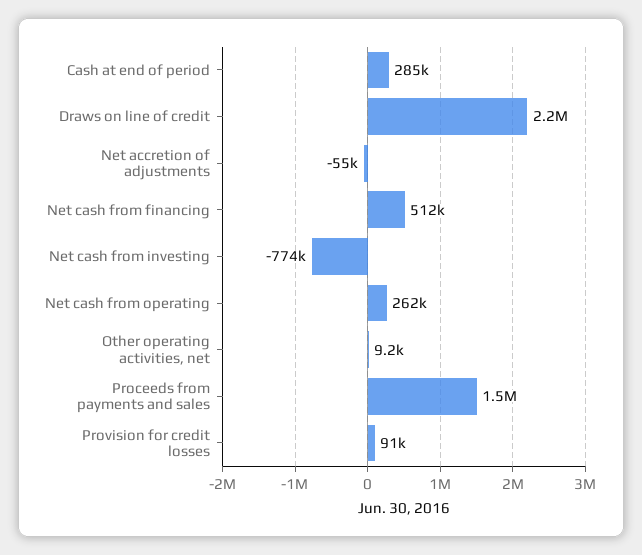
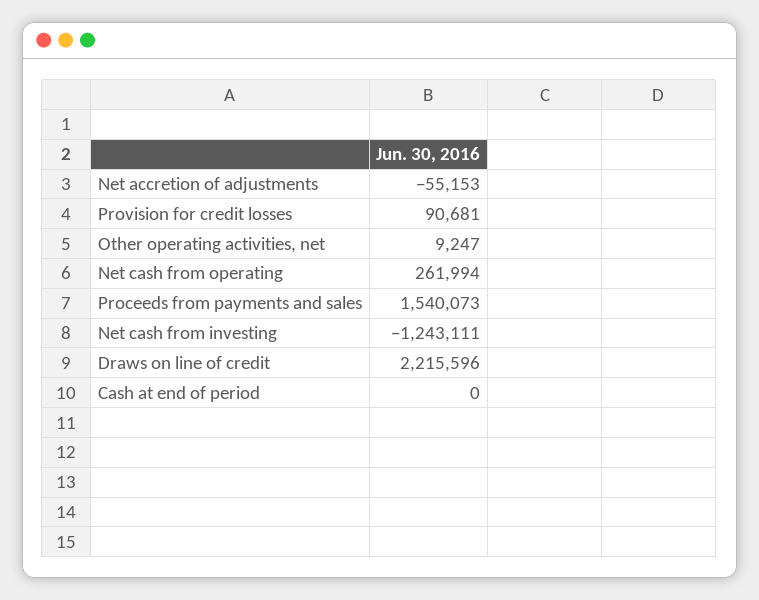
Cash at end of period: 285000 -> 0
Net cash from financing: 512000 -> none
Net cash from investing: -774000 -> -1243111

